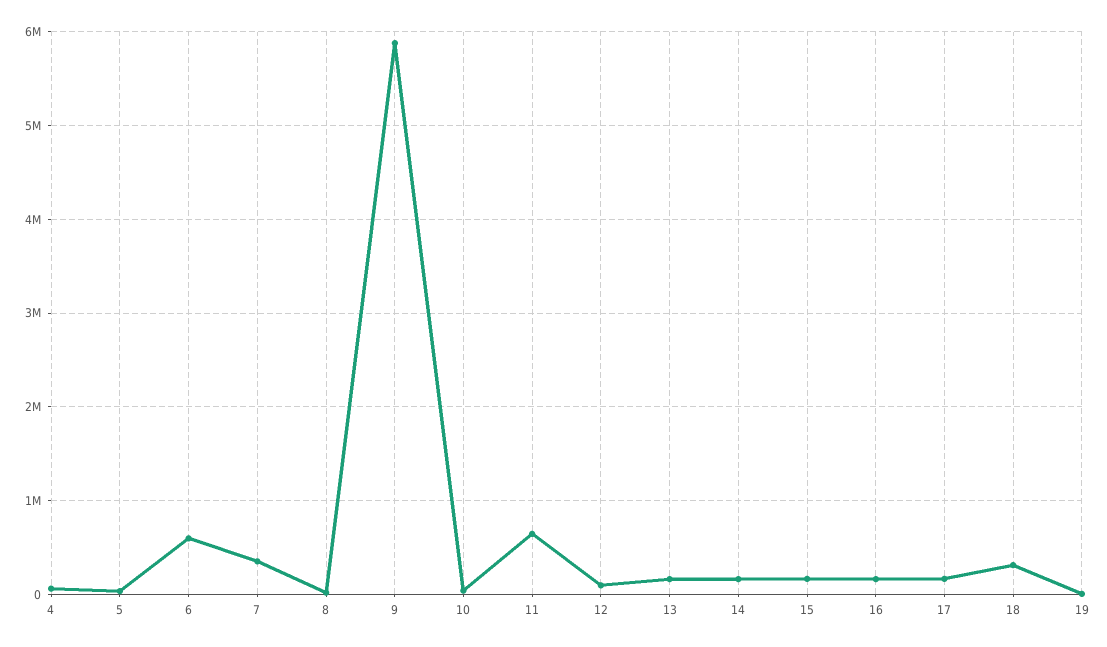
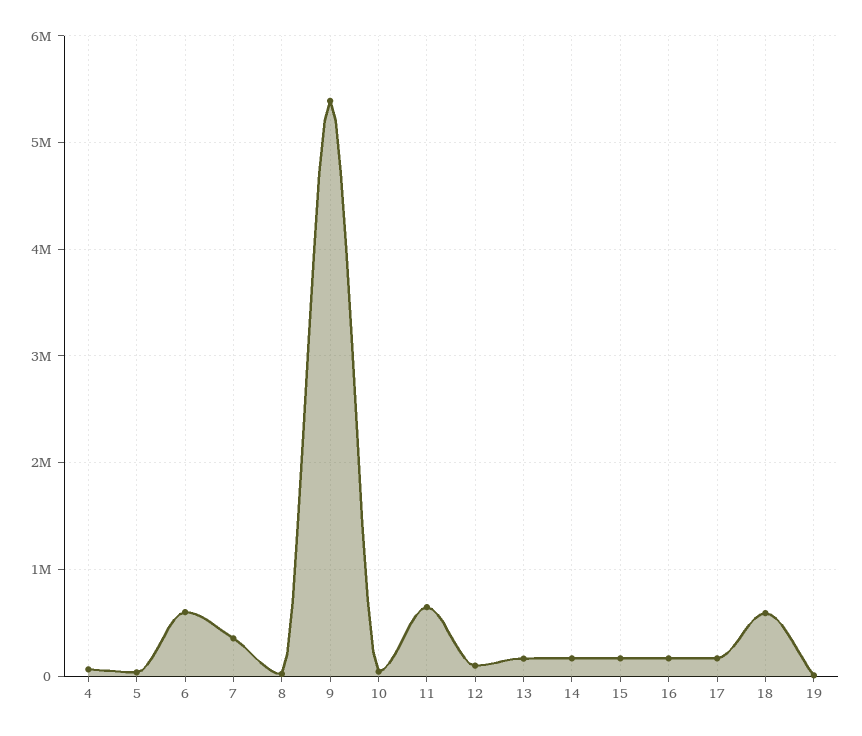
9: 5900000 -> 5400000
18: 300000 -> 600000

